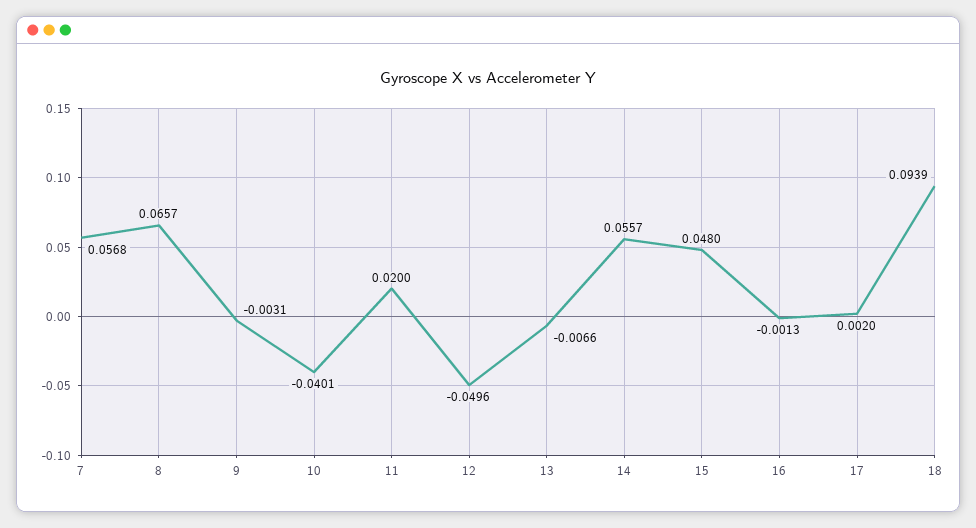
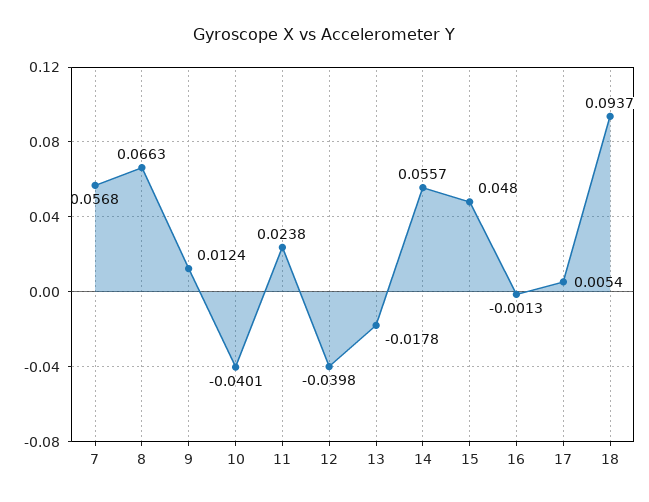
8: 0.0657 -> 0.0663
9: -0.0031 -> 0.0124
11: 0.02 -> 0.0238
12: -0.0496 -> -0.0398
13: -0.0066 -> -0.0178
17: 0.002 -> 0.0054
18: 0.0939 -> 0.0937

